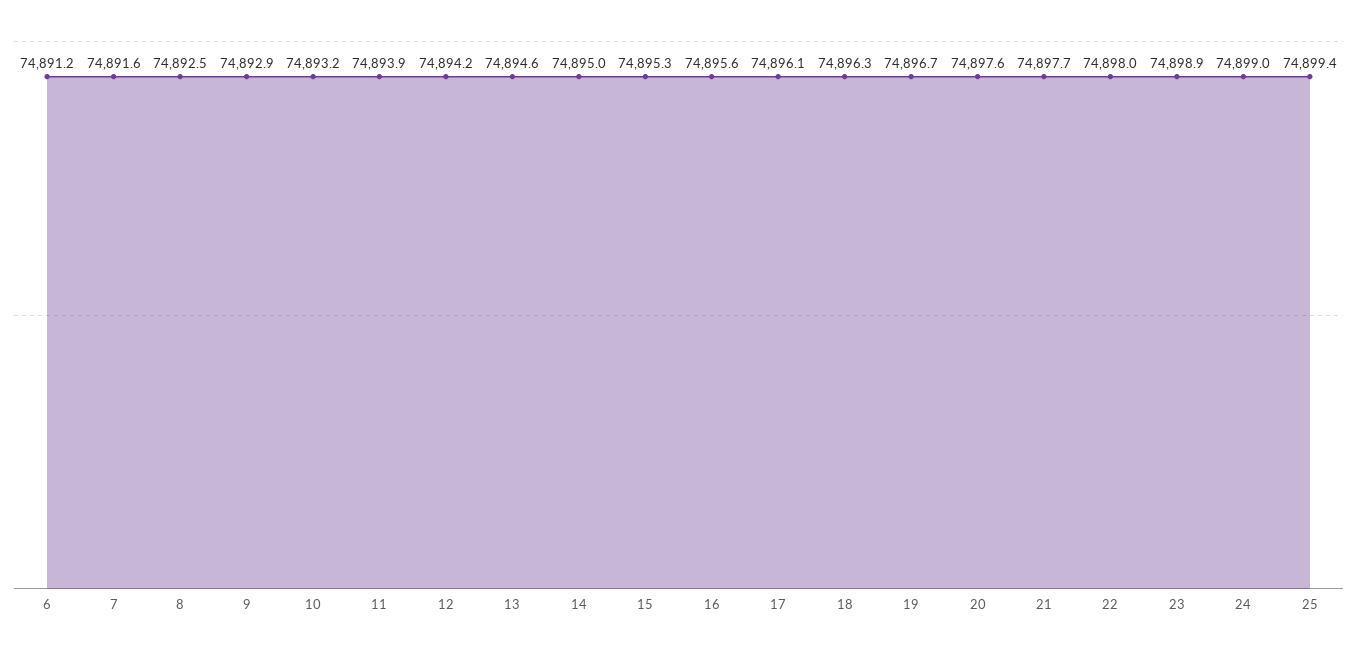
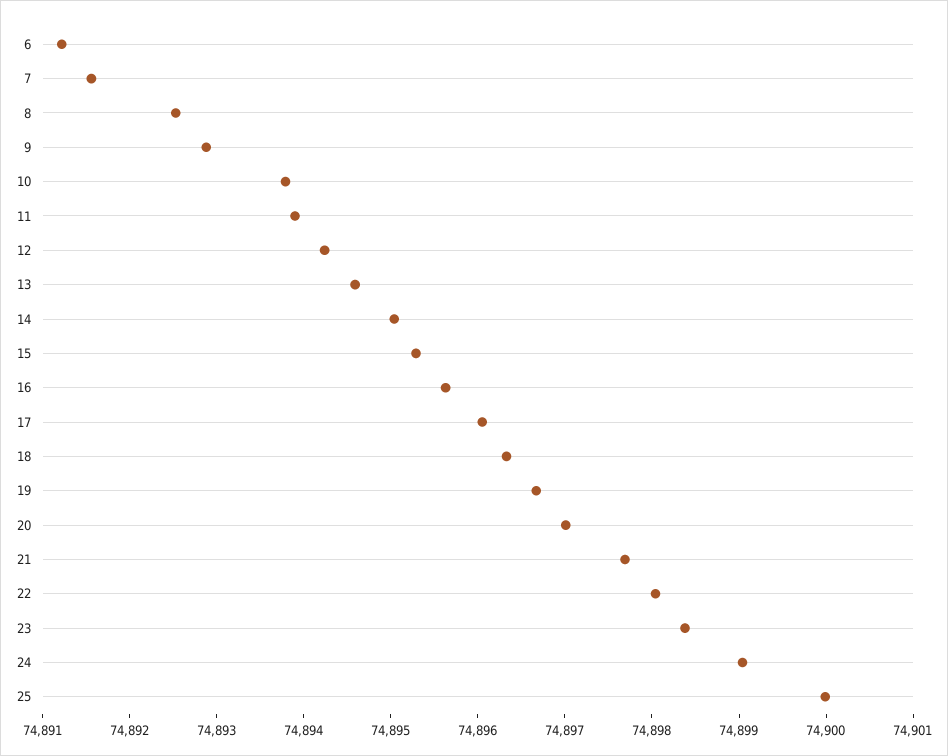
10: 74893.2 -> 74893.8
20: 74897.6 -> 74897
23: 74898.9 -> 74898.4
25: 74899.4 -> 74900

